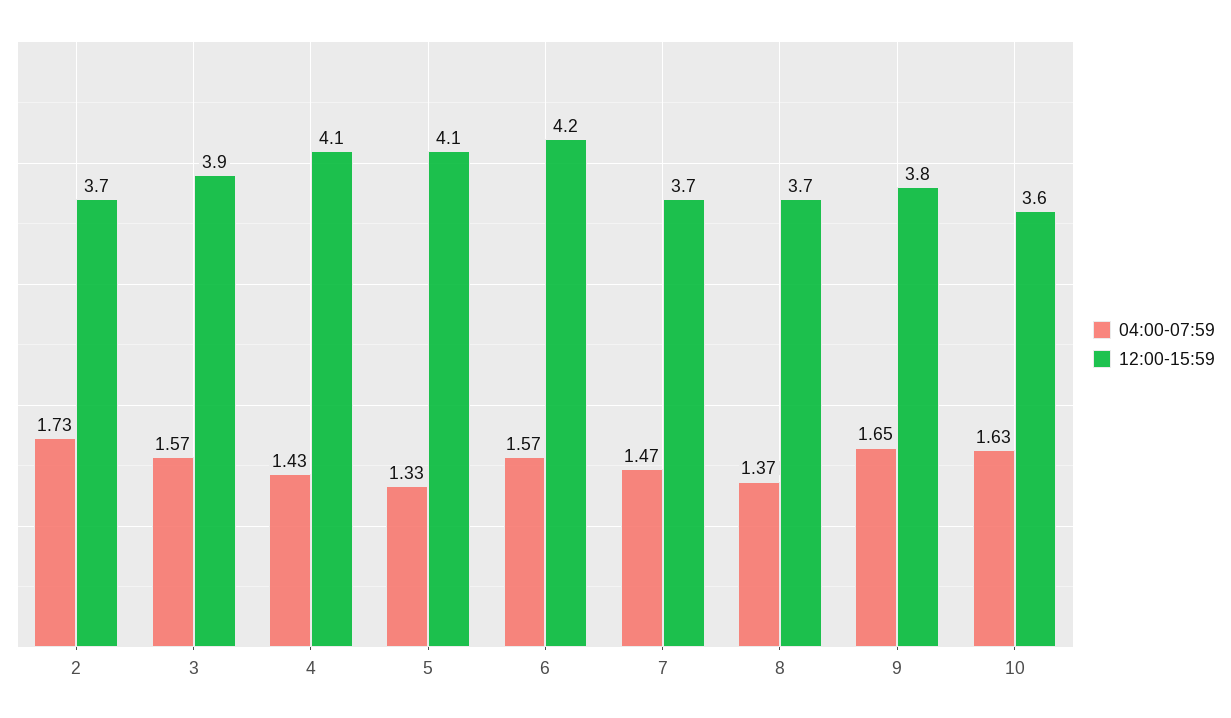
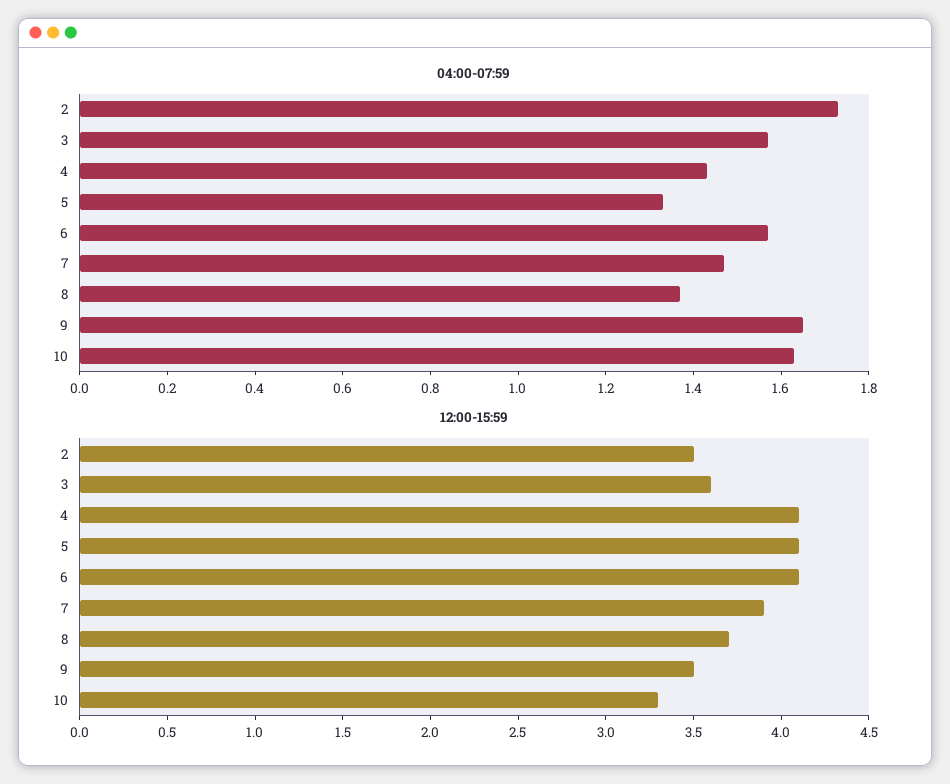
12:00-15:59, 2: 3.7 -> 3.5
12:00-15:59, 3: 3.9 -> 3.6
12:00-15:59, 6: 4.2 -> 4.1
12:00-15:59, 7: 3.7 -> 3.9
12:00-15:59, 9: 3.8 -> 3.5
12:00-15:59, 10: 3.6 -> 3.3

